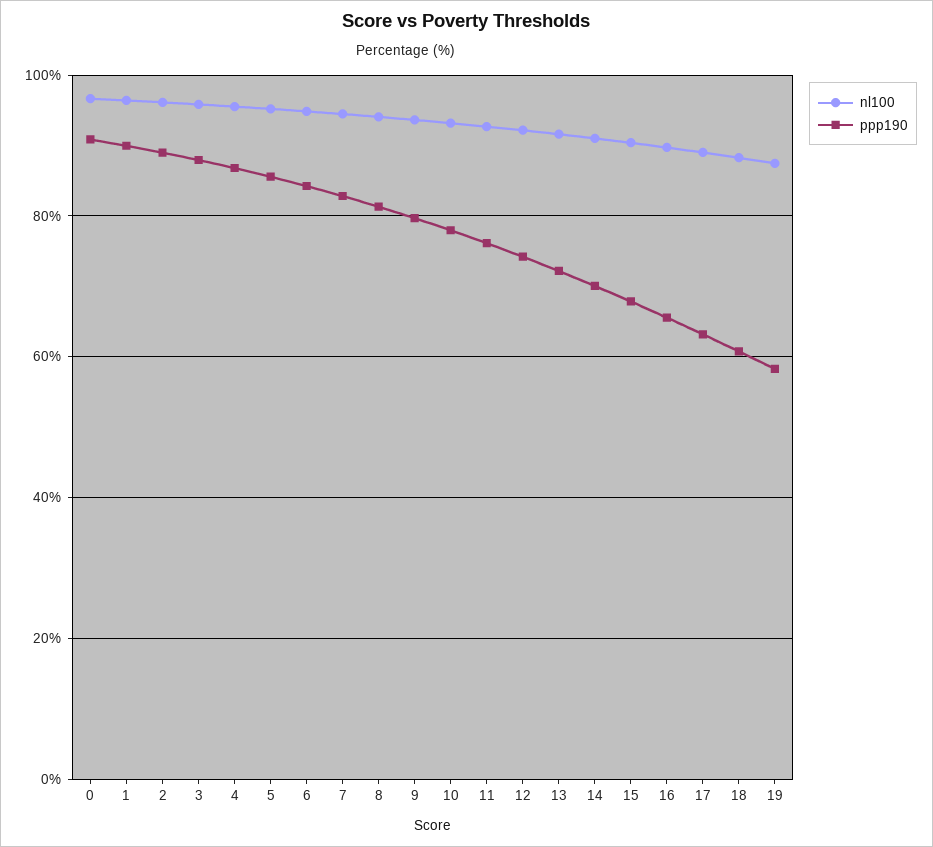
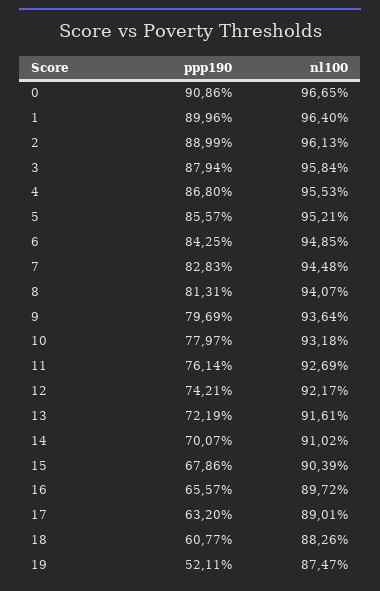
ppp190, 19: 58 -> 52.11

